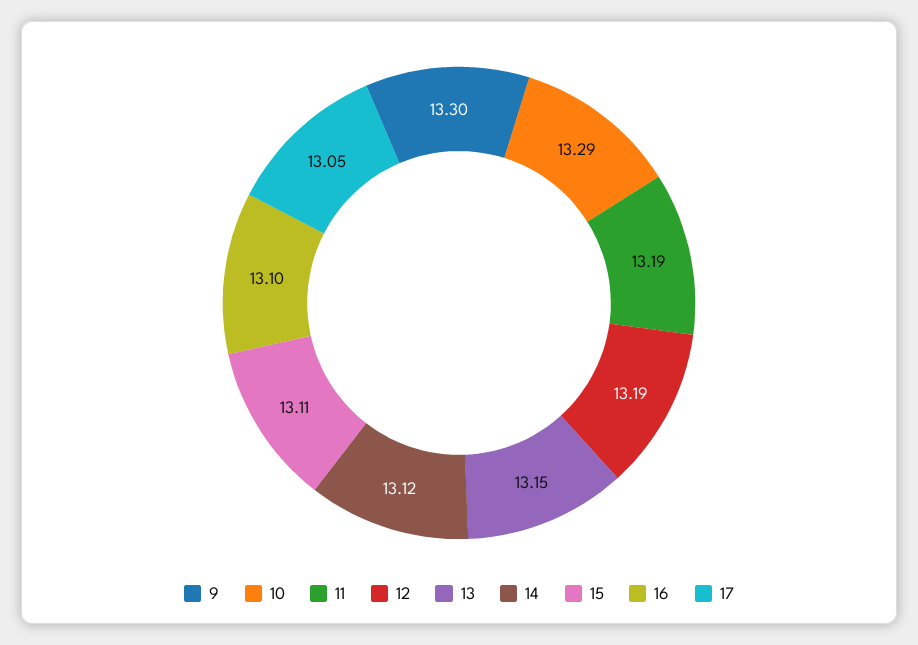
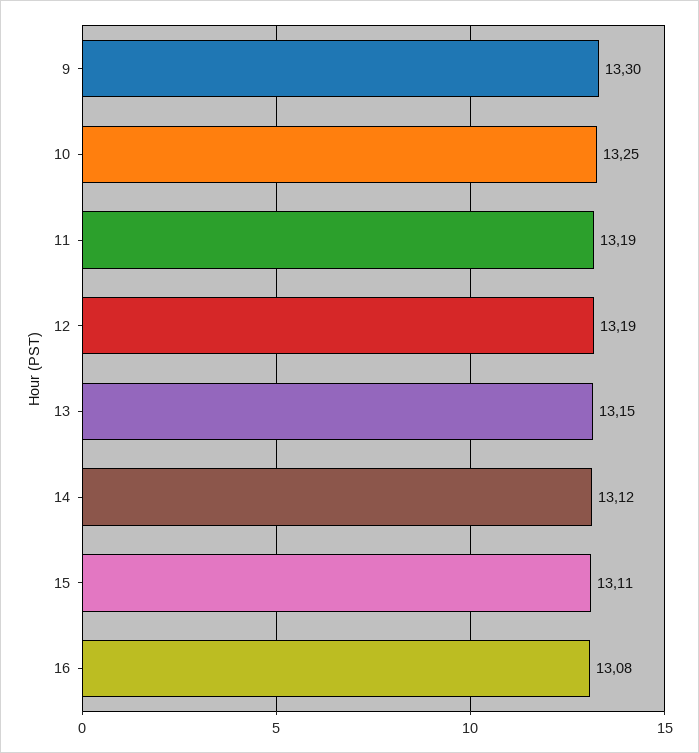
10: 13.29 -> 13.25
16: 13.1 -> 13.08
17: 13.05 -> none

